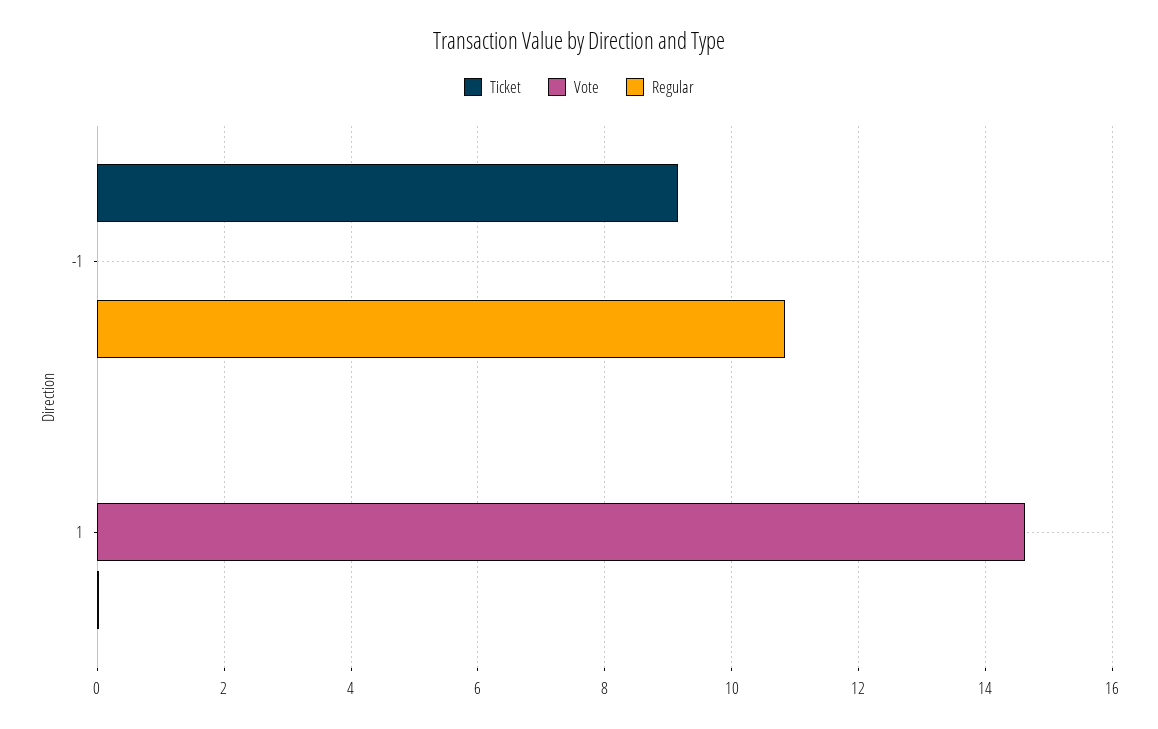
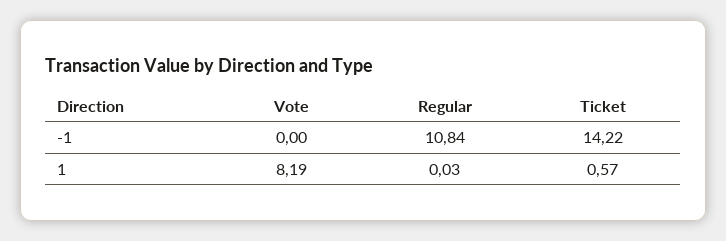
Ticket, -1: 9.2 -> 14.22
Ticket, 1: 0 -> 0.57
Vote, 1: 14.6 -> 8.19

